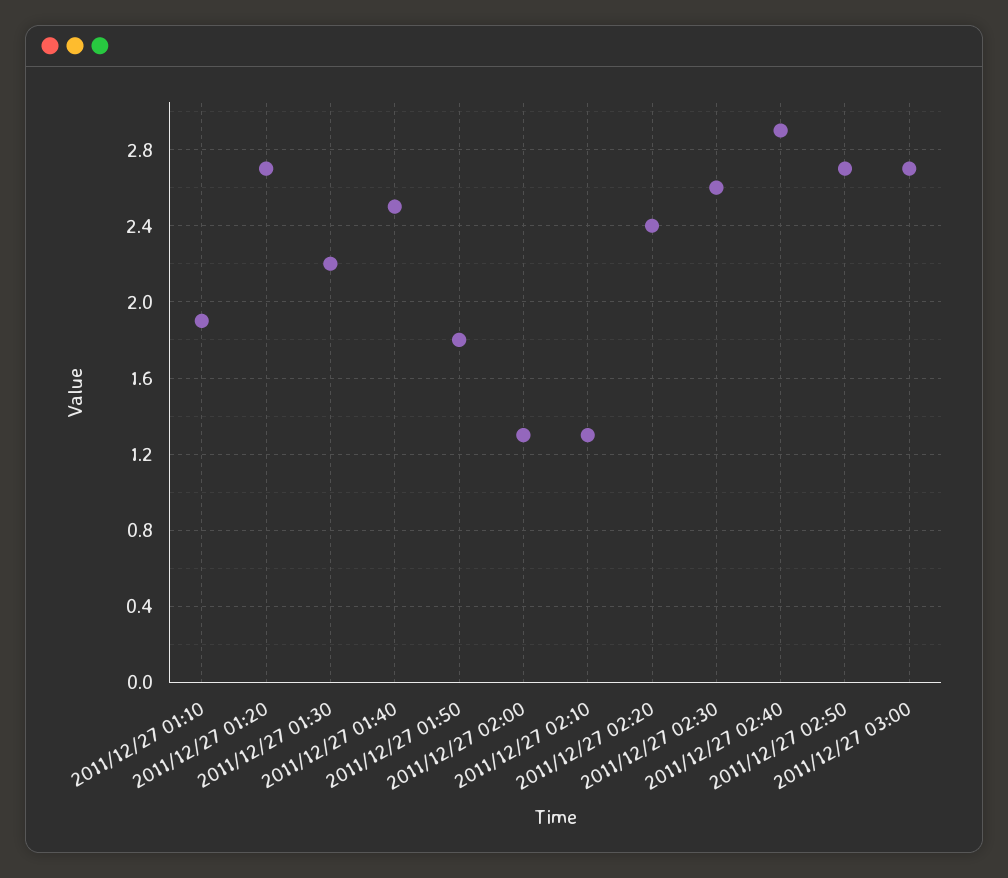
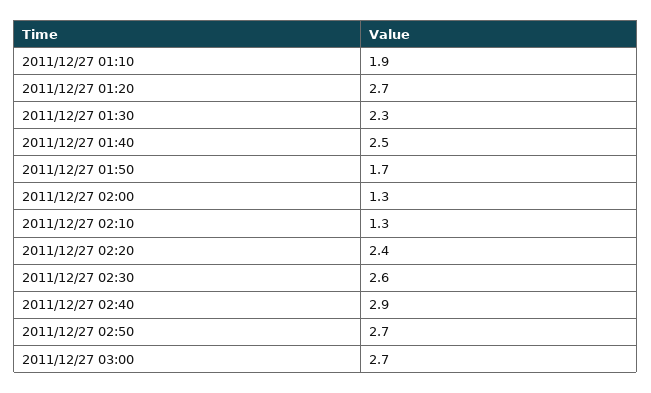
2011/12/27 01:30: 2.2 -> 2.3
2011/12/27 01:50: 1.8 -> 1.7

